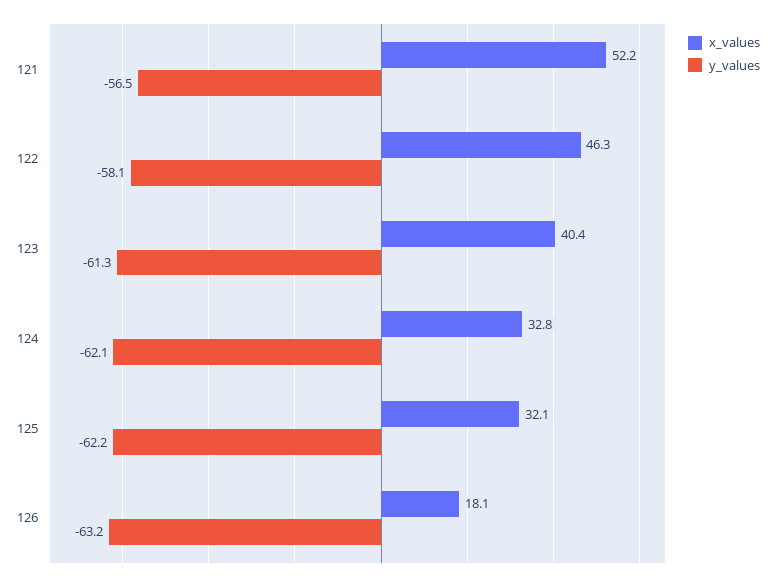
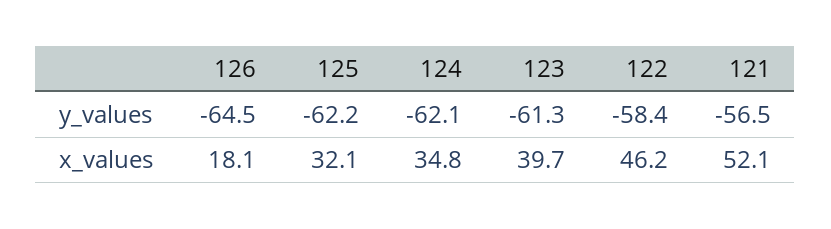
x_values, 121: 52.2 -> 52.1
x_values, 122: 46.3 -> 46.2
y_values, 122: -58.1 -> -58.4
x_values, 123: 40.4 -> 39.7
x_values, 124: 32.8 -> 34.8
y_values, 126: -63.2 -> -64.5

